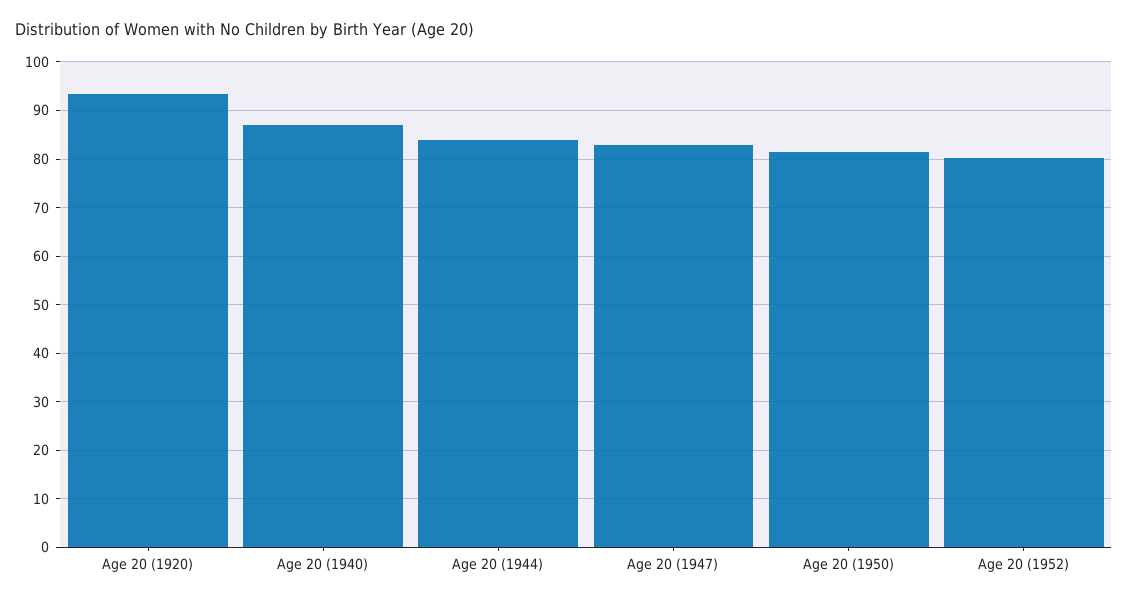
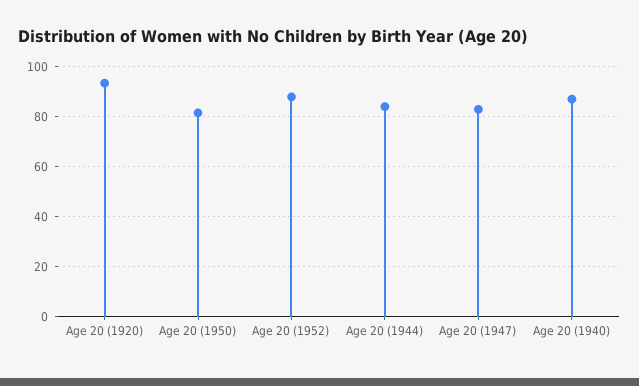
Age 20 (1952): 80 -> 87.5

